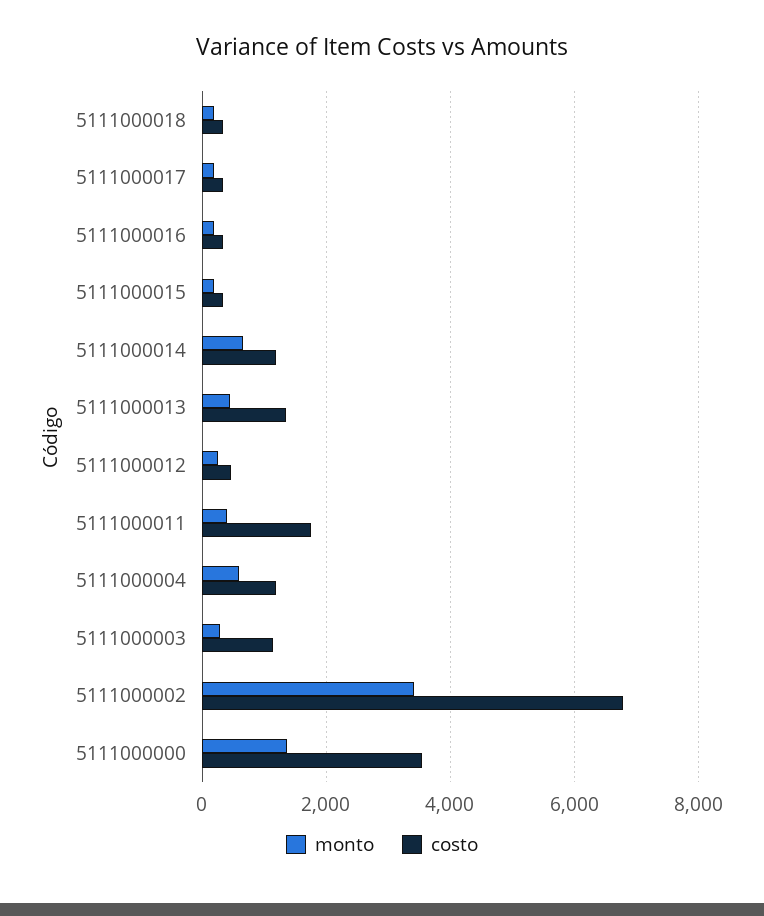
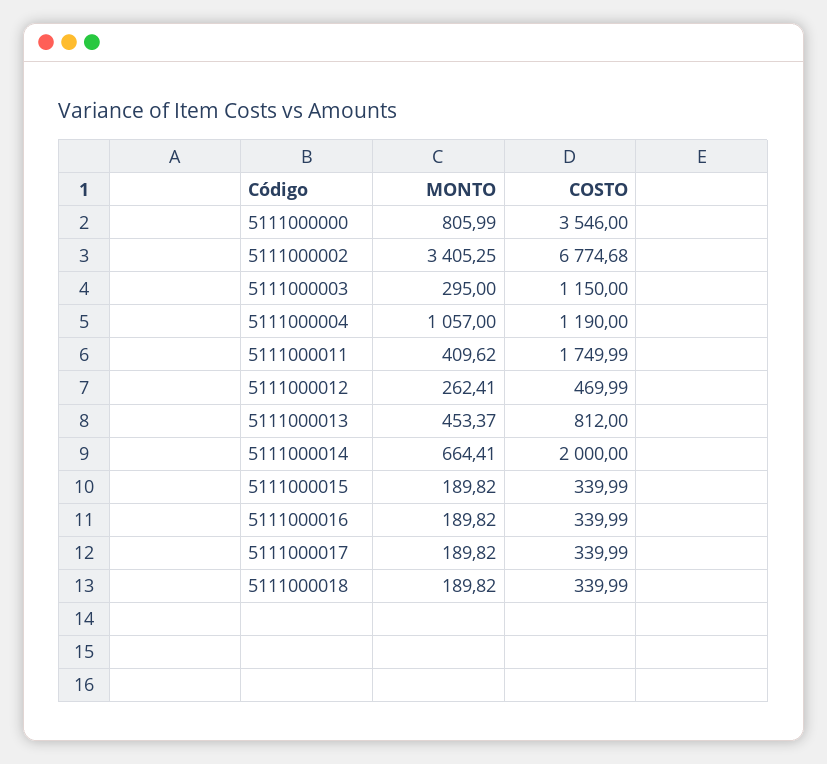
costo, 5111000014: 1200 -> 2000
costo, 5111000013: 1400 -> 812
monto, 5111000004: 600 -> 1057
monto, 5111000000: 1400 -> 805.99

